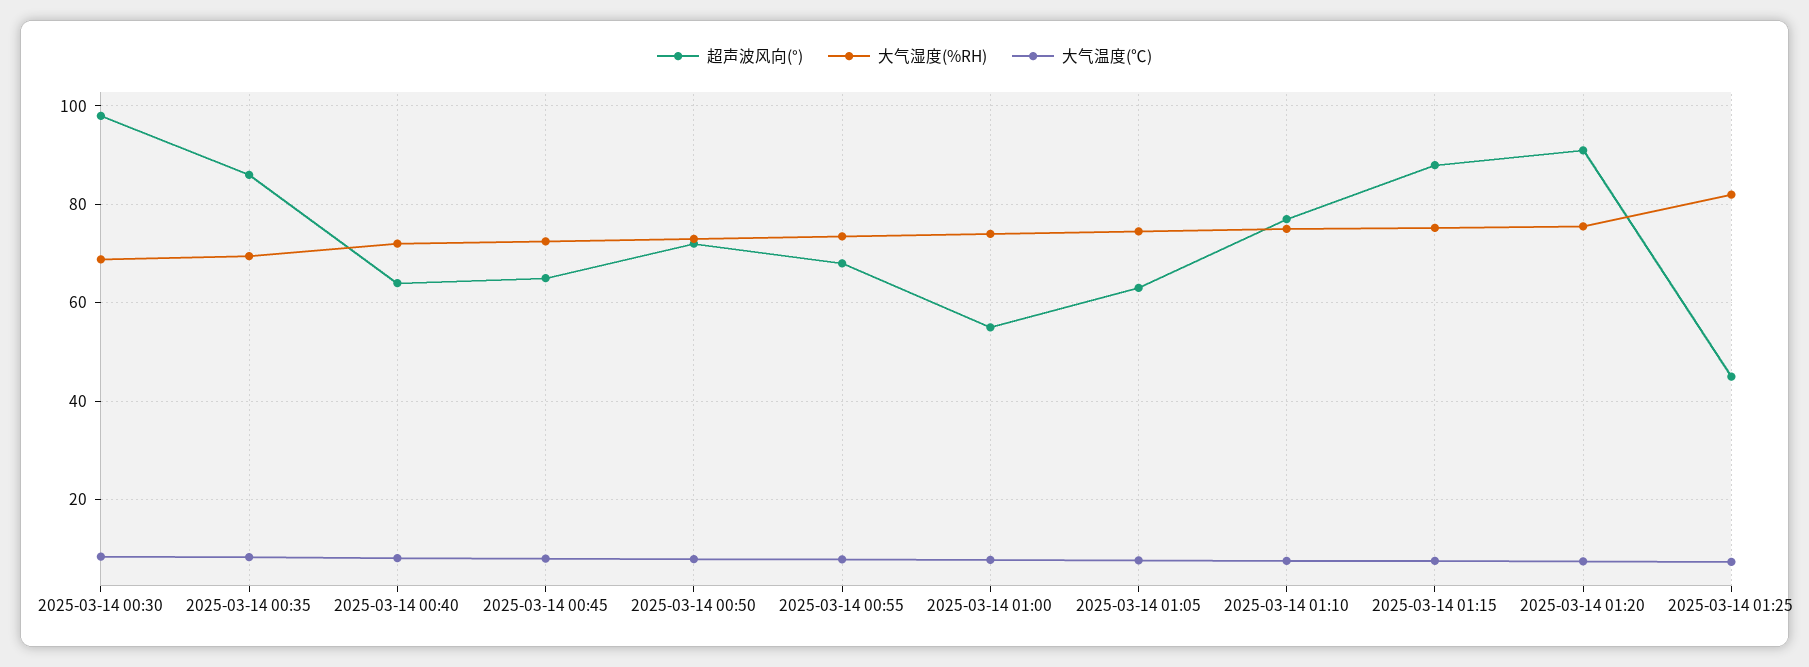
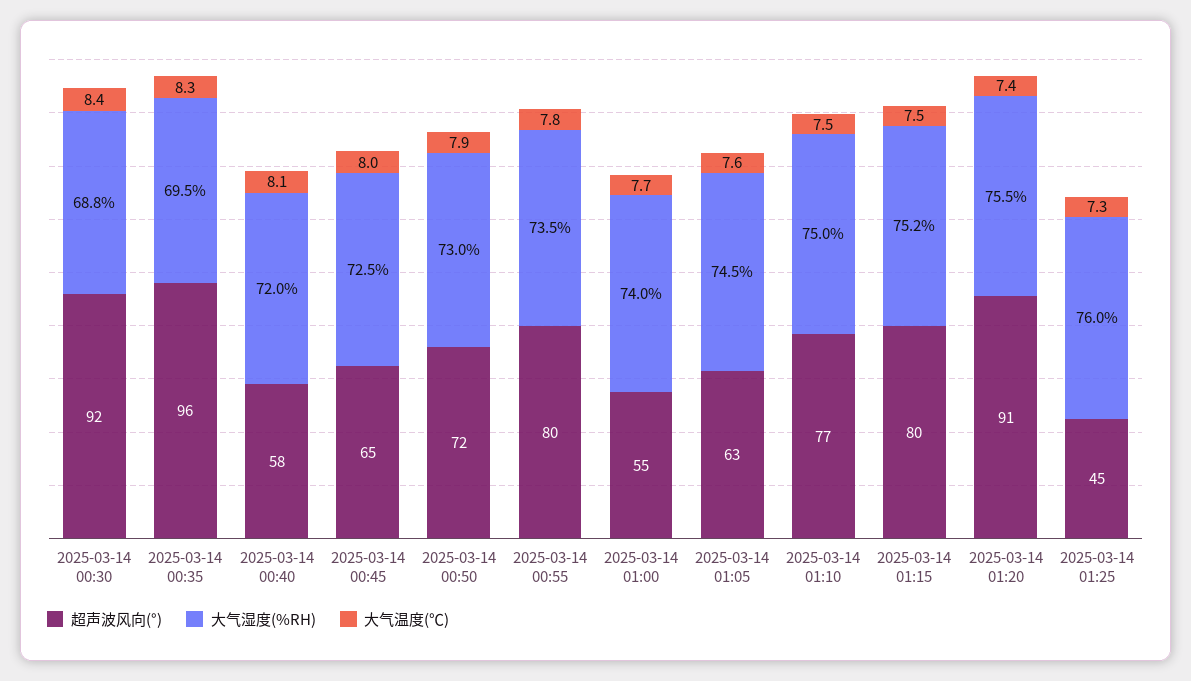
超声波风向(°), 2025-03-14 00:30: 98 -> 92
超声波风向(°), 2025-03-14 00:35: 86 -> 96
超声波风向(°), 2025-03-14 00:40: 64 -> 58
超声波风向(°), 2025-03-14 00:55: 68 -> 80
超声波风向(°), 2025-03-14 01:15: 88 -> 80
大气湿度(%RH), 2025-03-14 01:25: 82 -> 76

